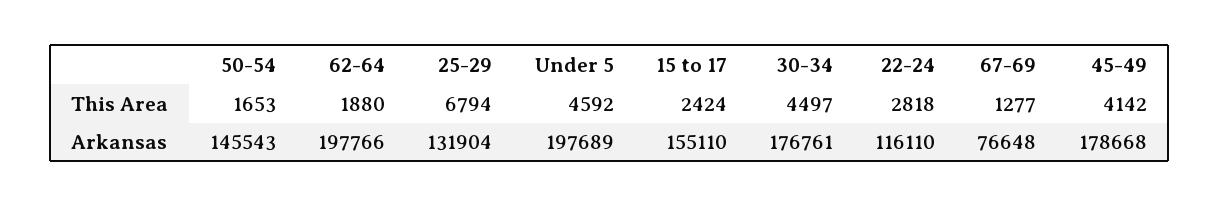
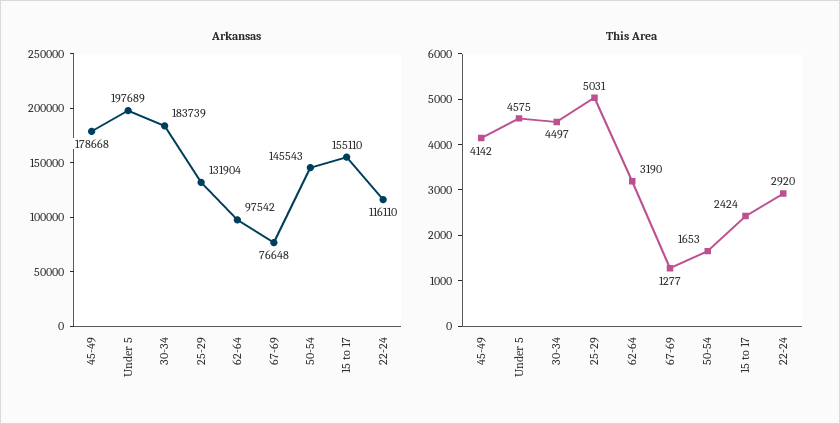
This Area, 62-64: 1880 -> 3190
This Area, 25-29: 6794 -> 5031
This Area, Under 5: 4592 -> 4575
This Area, 22-24: 2818 -> 2920
Arkansas, 62-64: 197766 -> 97542
Arkansas, 30-34: 176761 -> 183739

